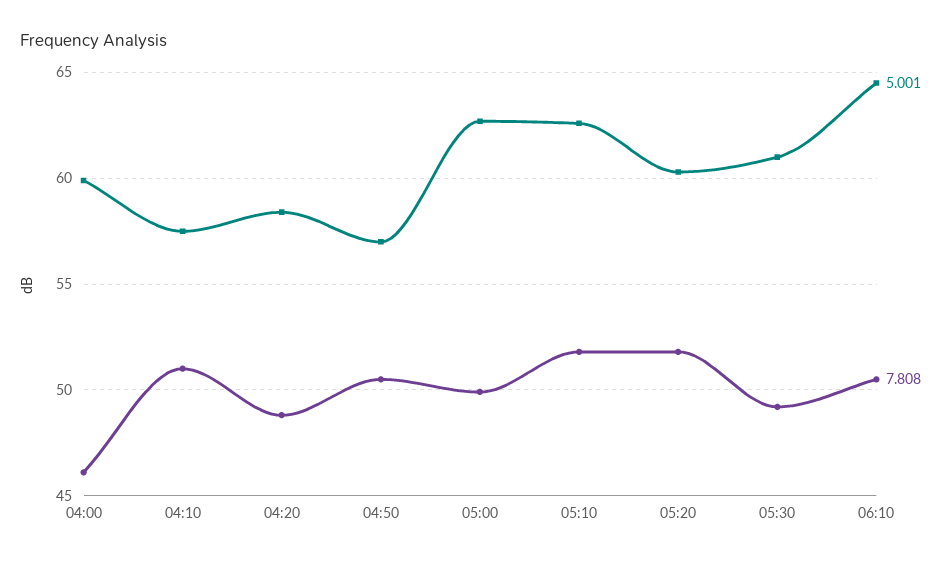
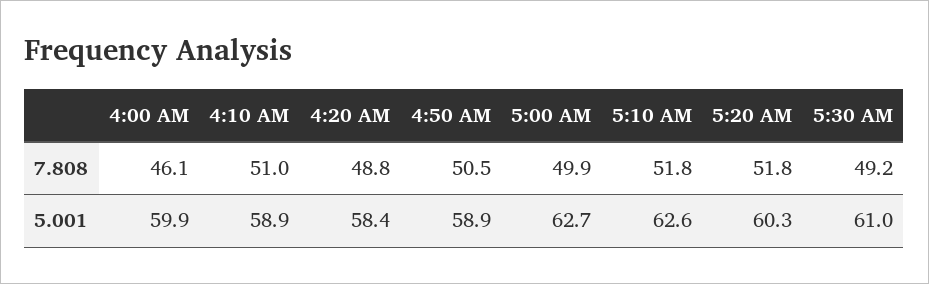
5.001, 04:10: 57.5 -> 58.9
5.001, 04:50: 57 -> 58.9
5.001, 06:10: 64.5 -> none
7.808, 06:10: 50.5 -> none

